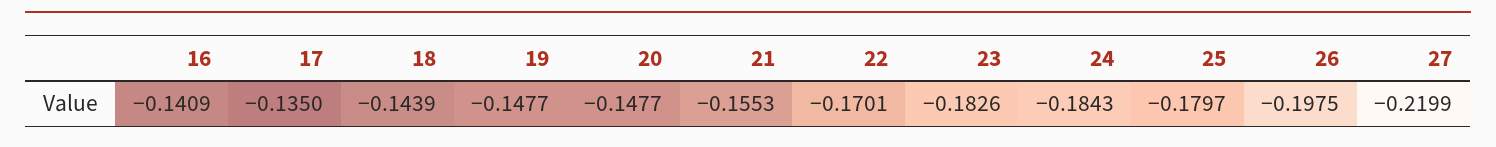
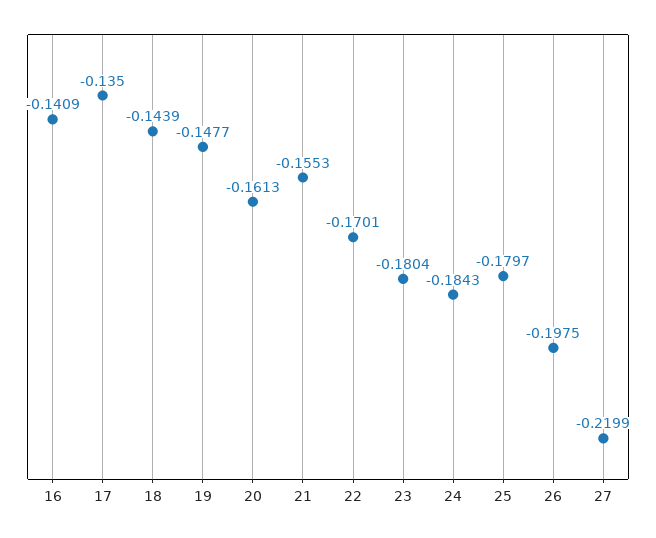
20: -0.1477 -> -0.1613
23: -0.1826 -> -0.1804

